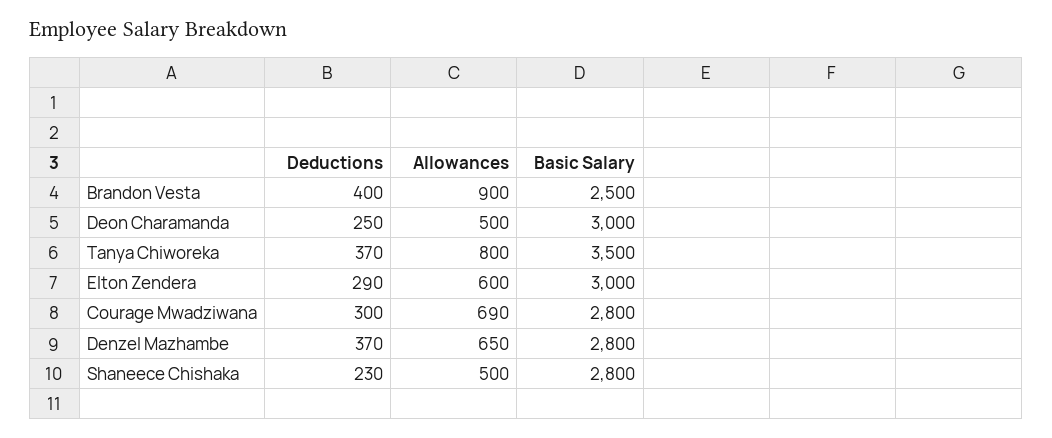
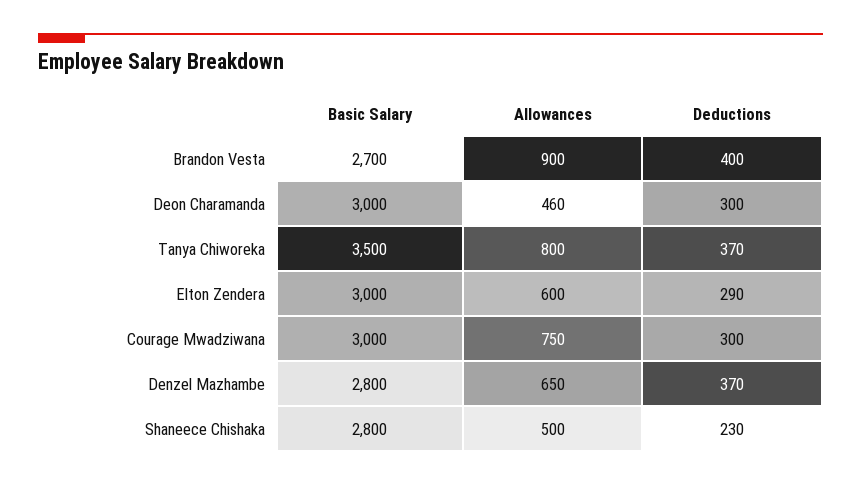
Basic Salary, Brandon Vesta: 2500 -> 2700
Deductions, Deon Charamanda: 250 -> 300
Allowances, Deon Charamanda: 500 -> 460
Allowances, Courage Mwadziwana: 690 -> 750
Basic Salary, Courage Mwadziwana: 2800 -> 3000

